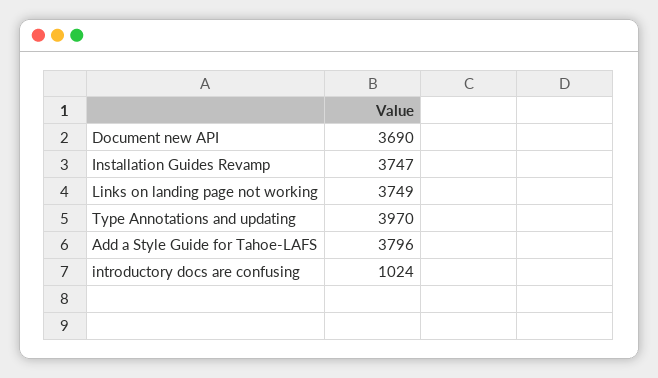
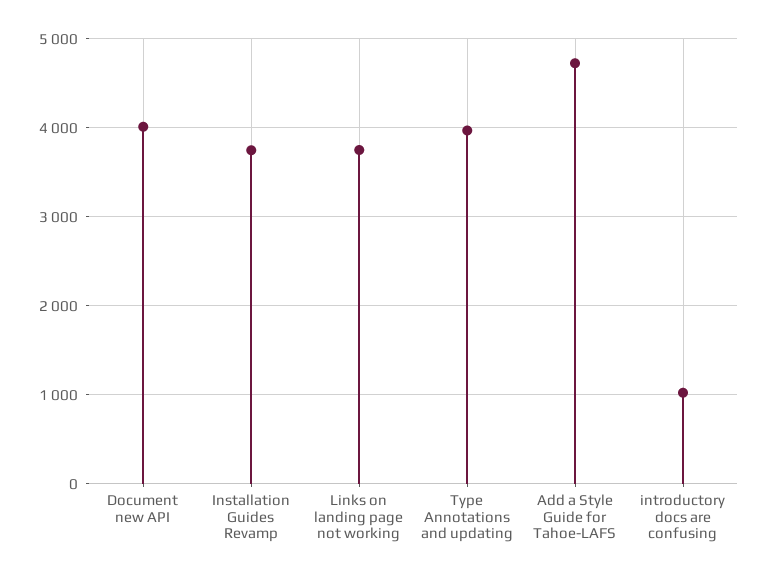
Document new API: 3690 -> 4000
Add a Style Guide for Tahoe-LAFS: 3796 -> 4700

